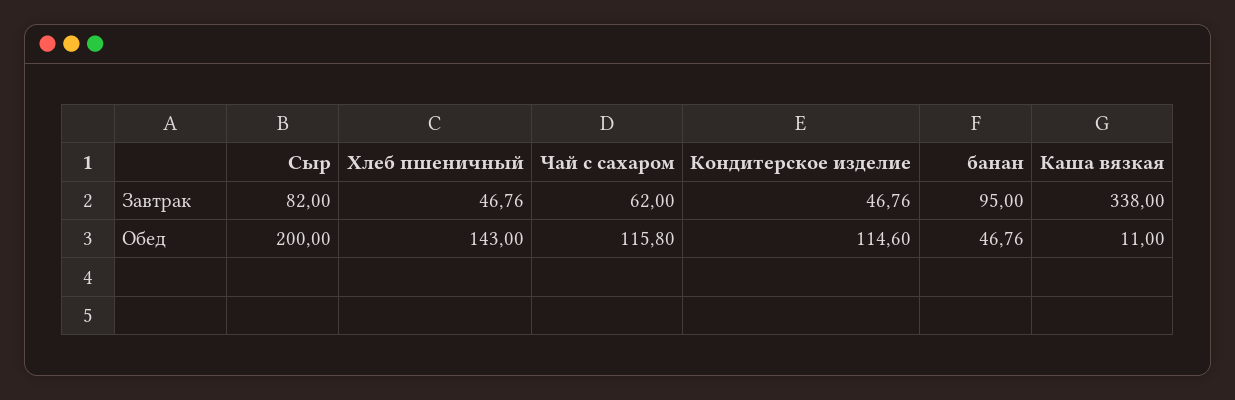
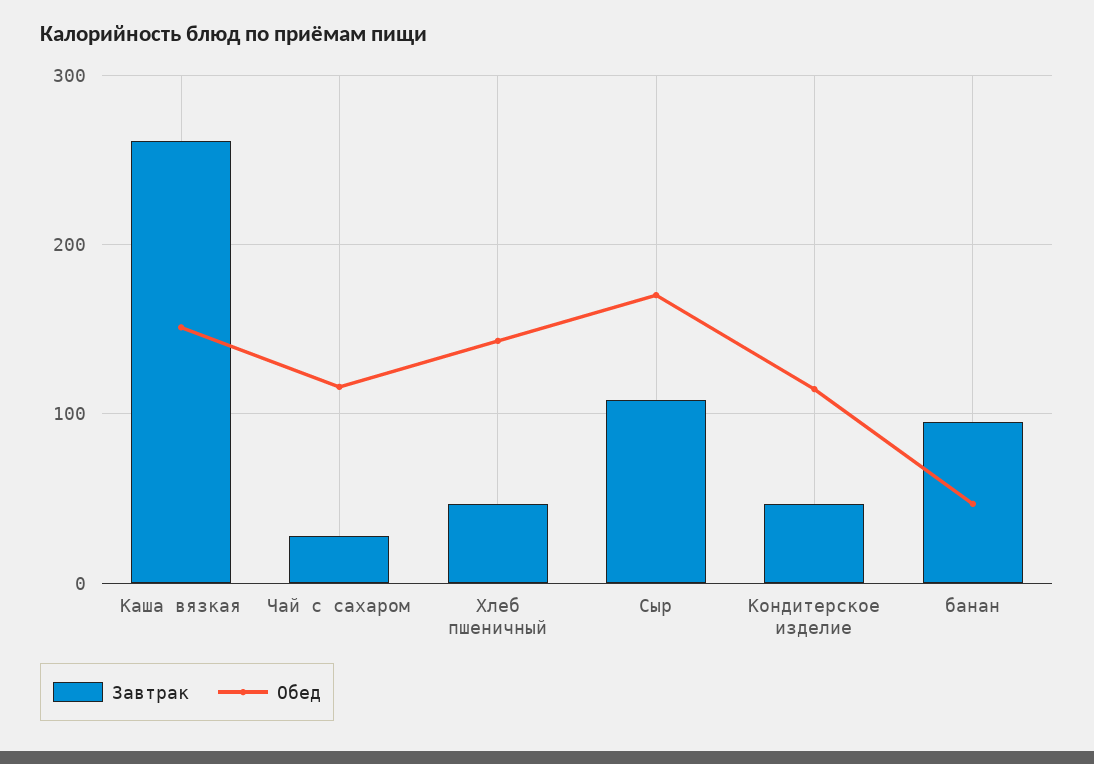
Завтрак, Сыр: 82 -> 110
Завтрак, Чай с сахаром: 62 -> 30
Завтрак, Каша вязкая: 338 -> 260
Обед, Сыр: 200 -> 170
Обед, Каша вязкая: 11 -> 150

